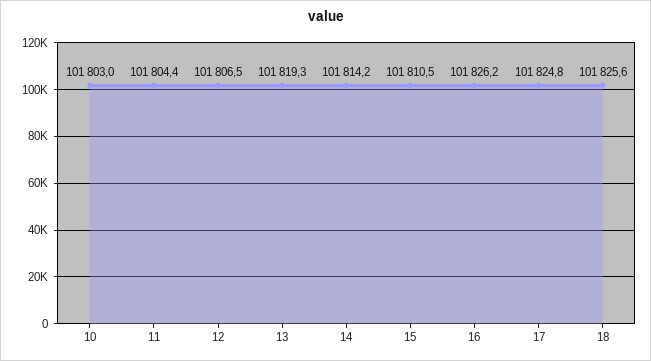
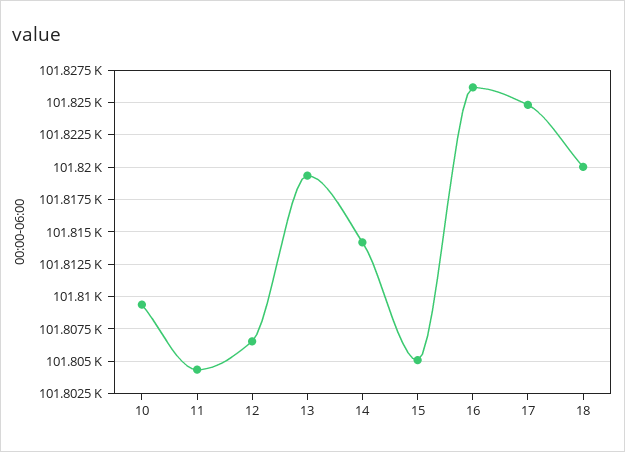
10: 101803 -> 101809.5
15: 101810.5 -> 101805
18: 101825.6 -> 101820

